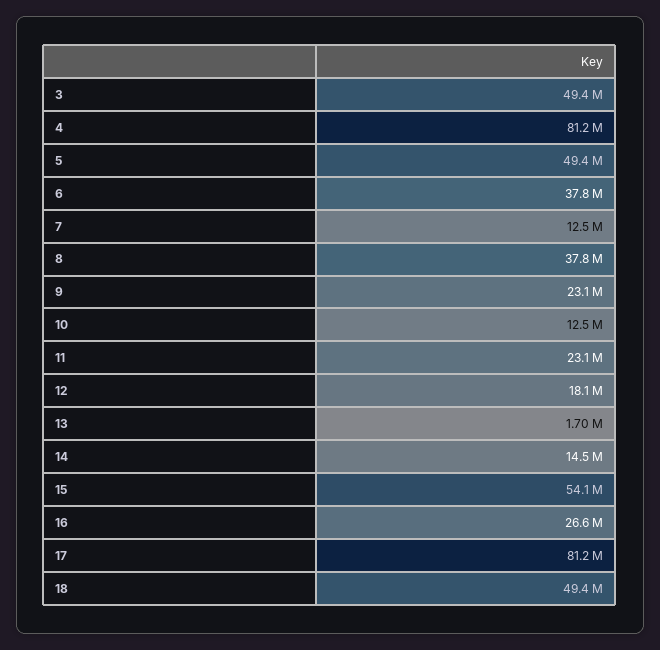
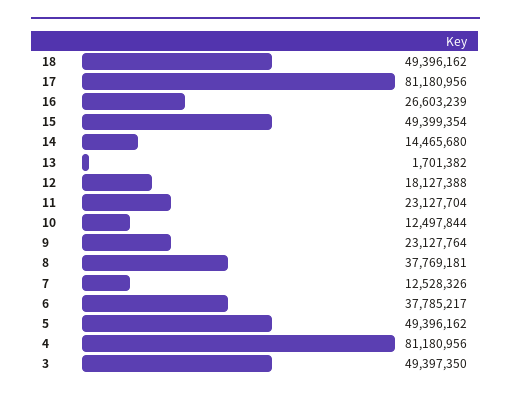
15: 54100000 -> 49399354

